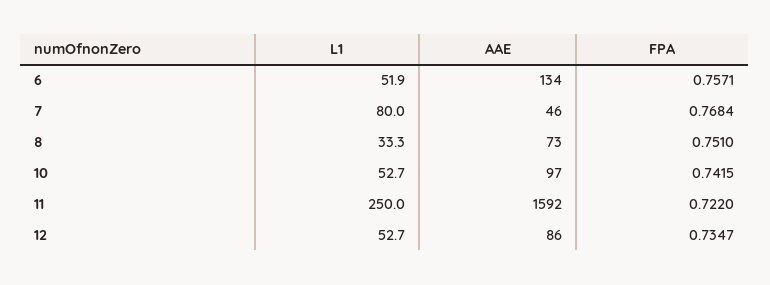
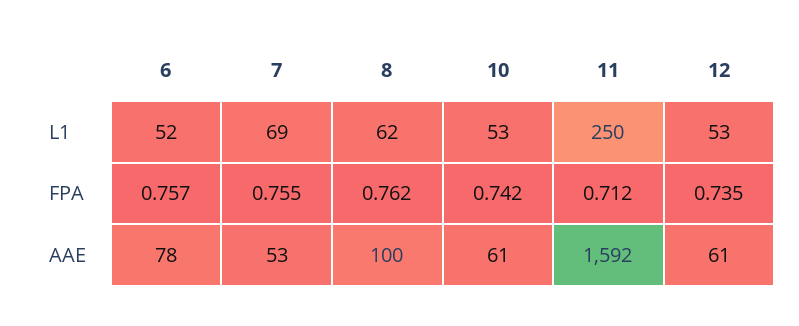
AAE, 6: 134 -> 78
L1, 7: 80 -> 69
AAE, 7: 46 -> 53
FPA, 7: 0.7684 -> 0.755
L1, 8: 33.3 -> 62
AAE, 8: 73 -> 100
FPA, 8: 0.751 -> 0.762
AAE, 10: 97 -> 61
FPA, 11: 0.722 -> 0.712
AAE, 12: 86 -> 61

